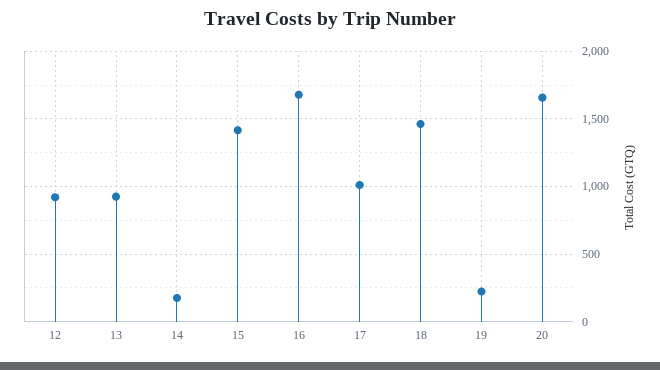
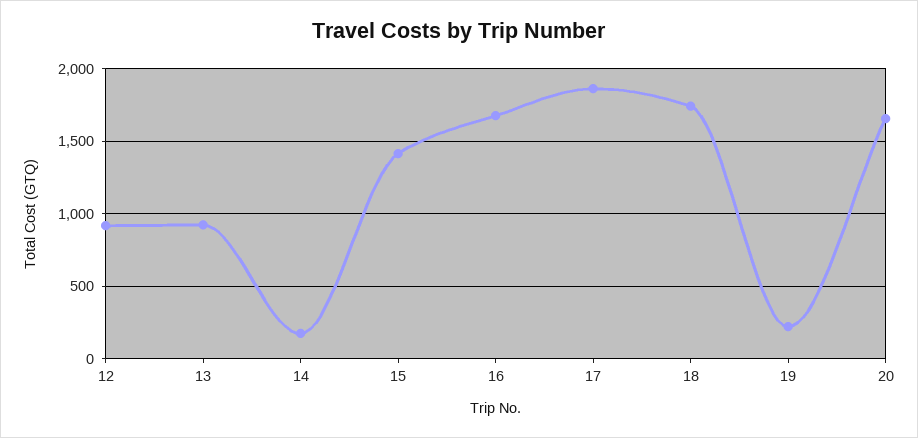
17: 1000 -> 1850
18: 1450 -> 1750

